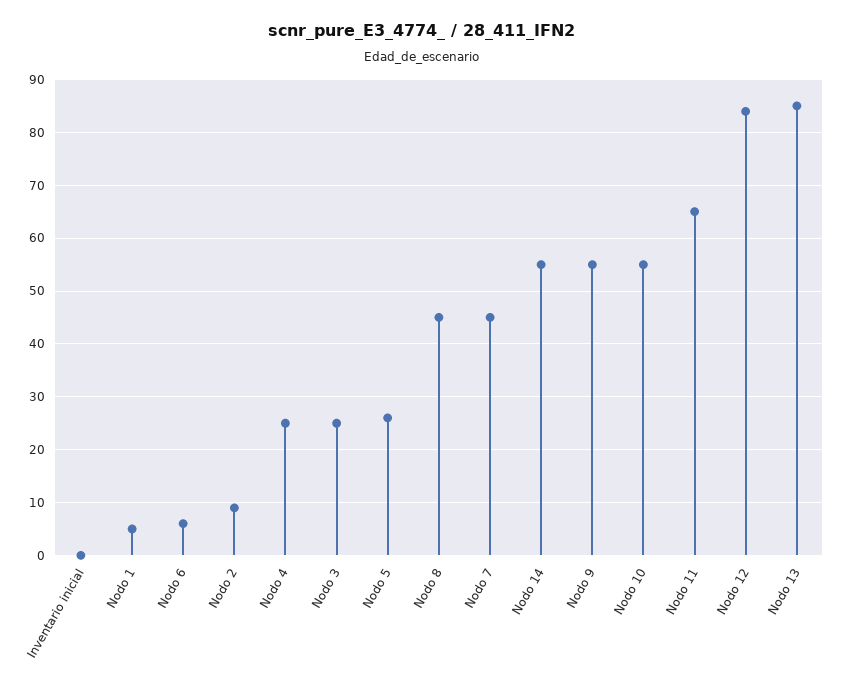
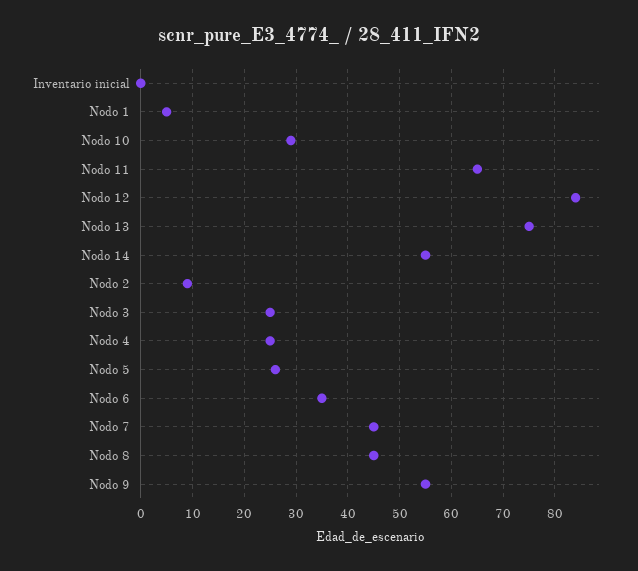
Nodo 6: 5 -> 35
Nodo 10: 55 -> 30
Nodo 13: 85 -> 75

